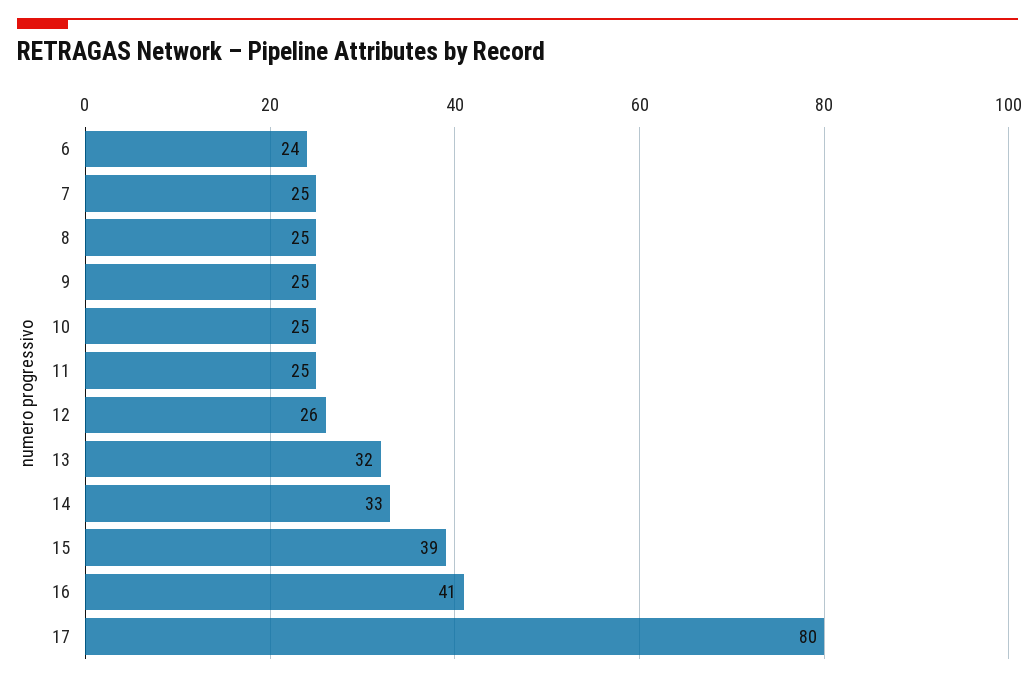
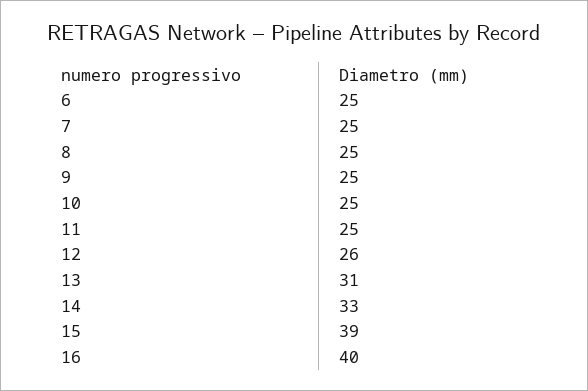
6: 24 -> 25
13: 32 -> 31
16: 41 -> 40
17: 80 -> none

